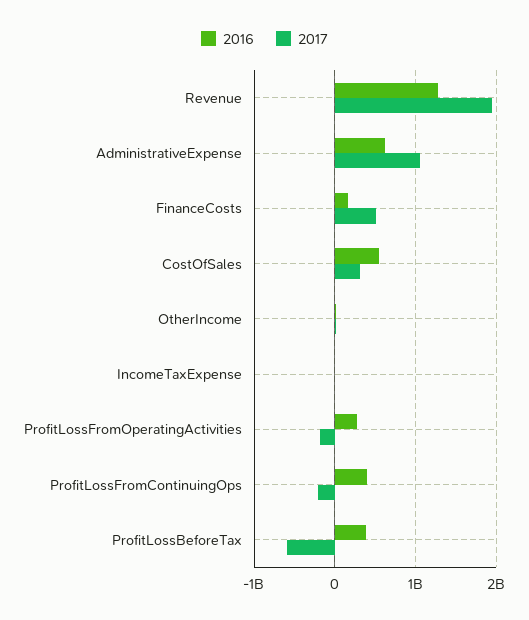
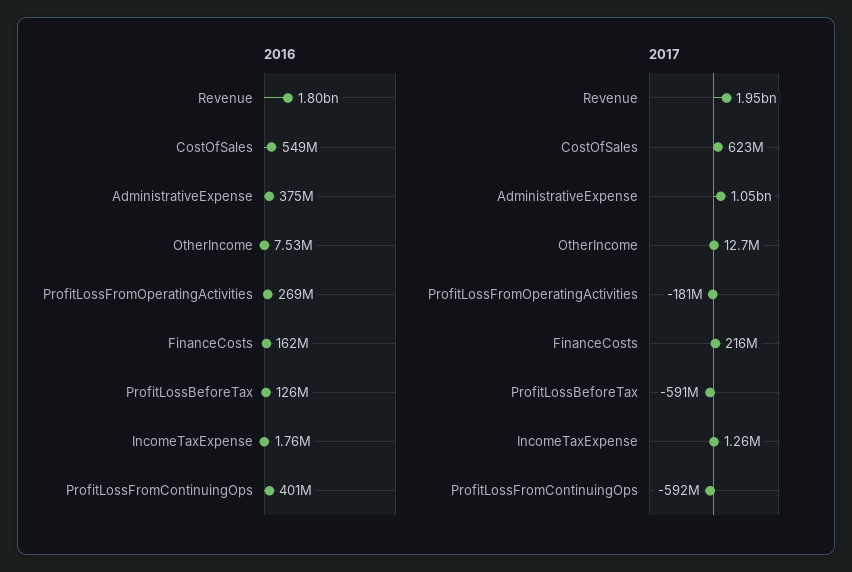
2016, Revenue: 1300000000 -> 1800000000
2016, AdministrativeExpense: 600000000 -> 375000000
2017, FinanceCosts: 500000000 -> 216000000
2017, CostOfSales: 300000000 -> 623000000
2017, ProfitLossFromContinuingOps: -200000000 -> -592000000
2016, ProfitLossBeforeTax: 400000000 -> 126000000

